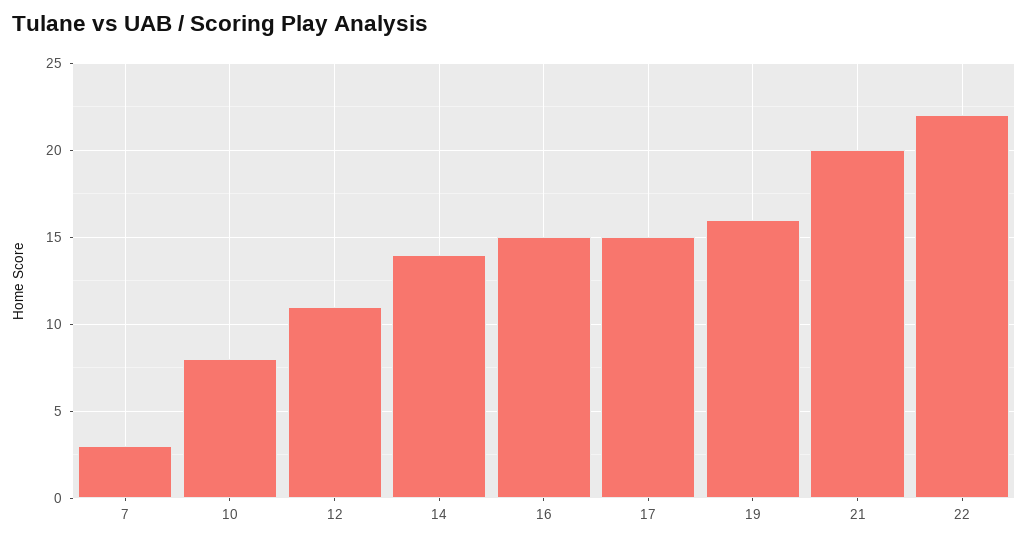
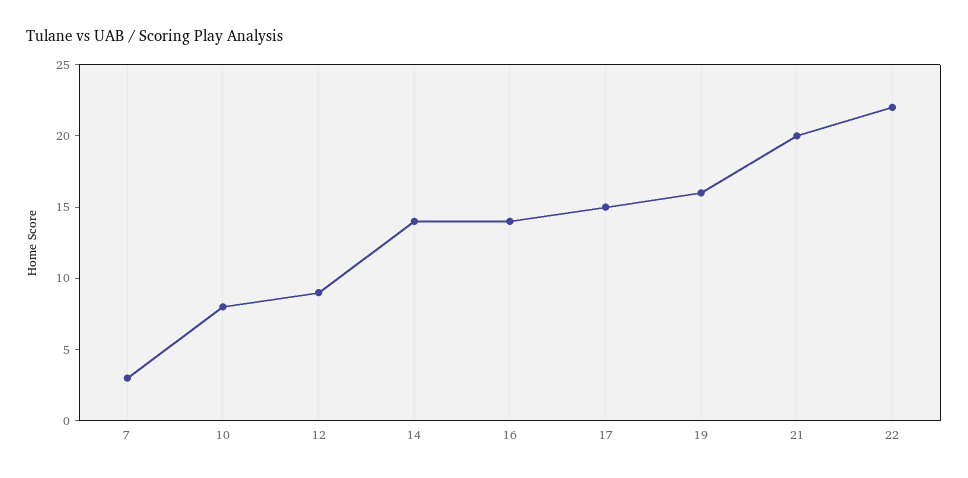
12: 11 -> 9
16: 15 -> 14

